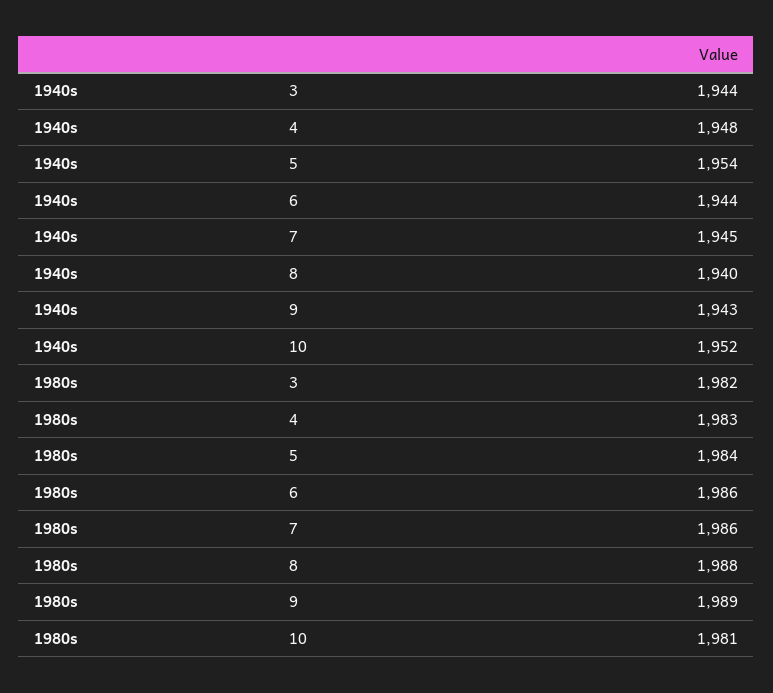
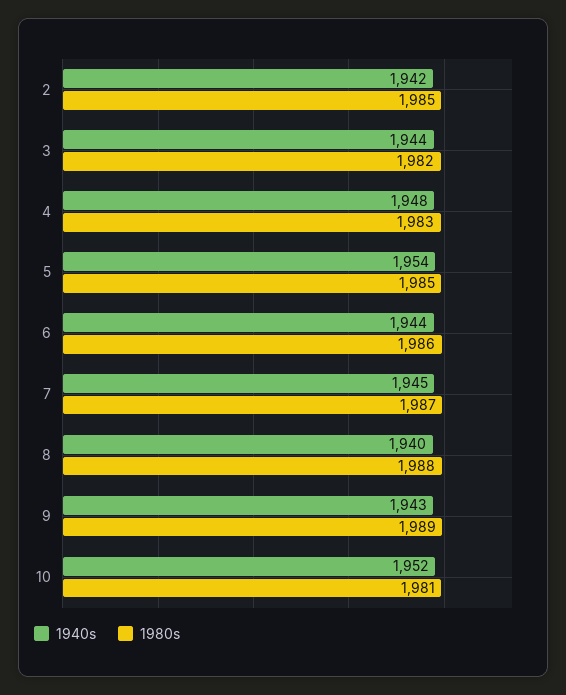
1980s, 5: 1984 -> 1985
1980s, 7: 1986 -> 1987
1940s, 2: none -> 1942
1980s, 2: none -> 1985

